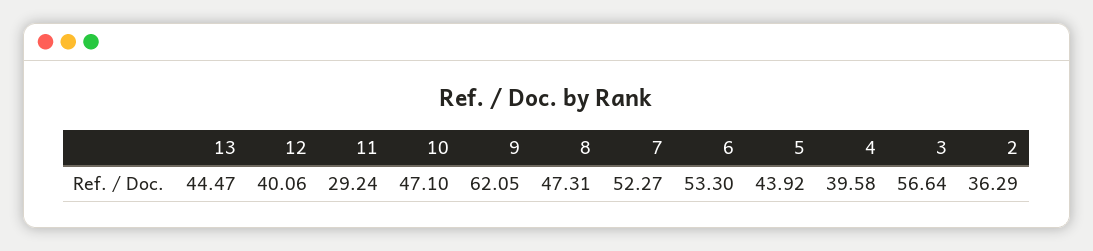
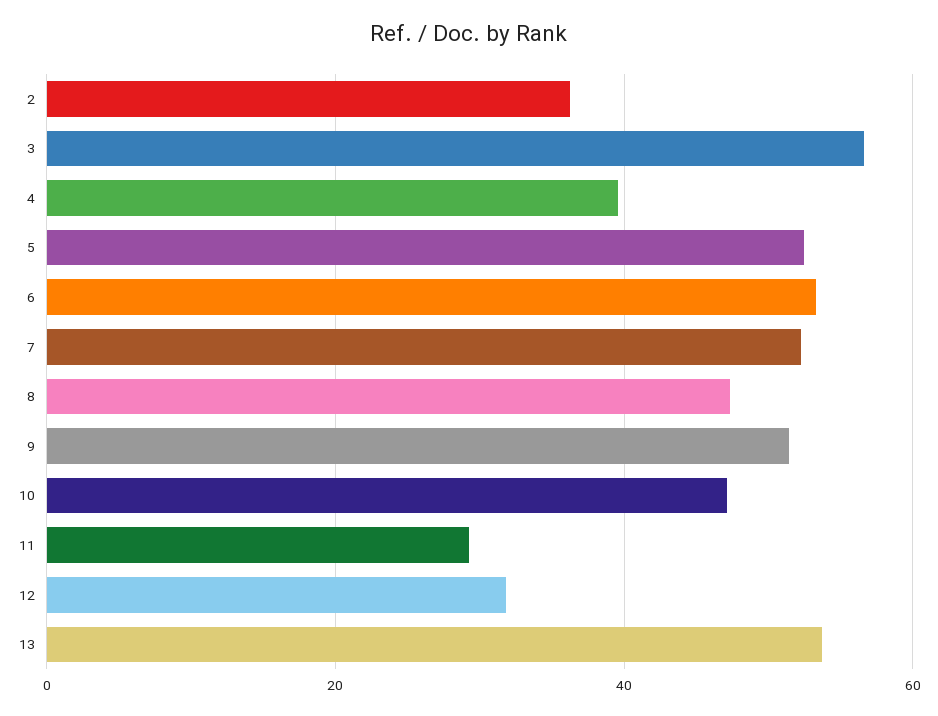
13: 44.47 -> 54
12: 40.06 -> 32
9: 62.05 -> 52
5: 43.92 -> 52

